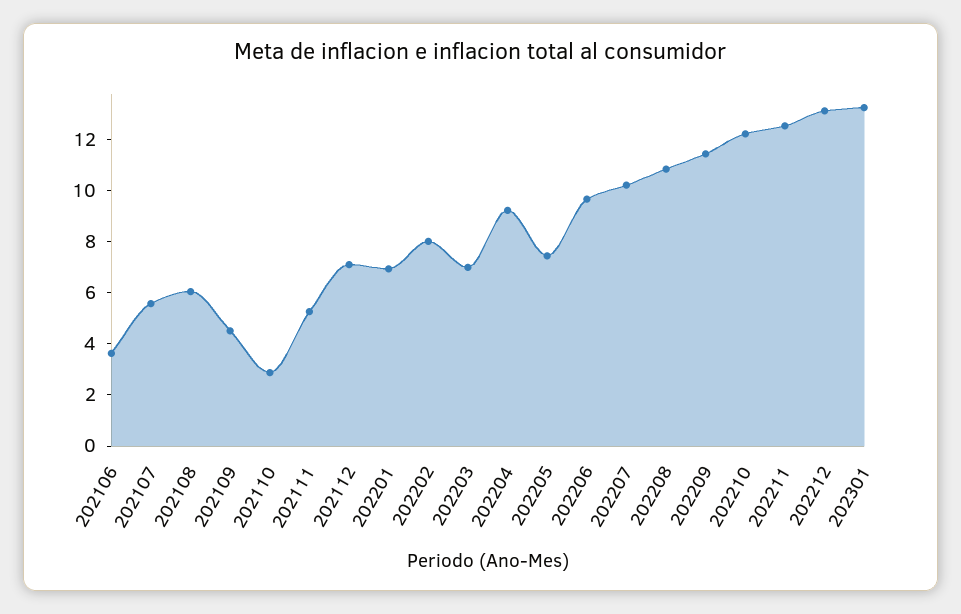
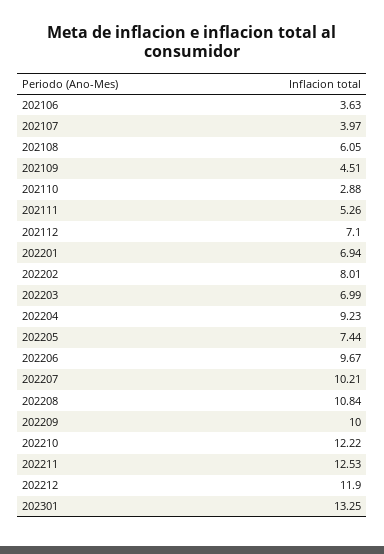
202107: 5.5 -> 3.97
202209: 11.5 -> 10
202212: 13 -> 11.9

